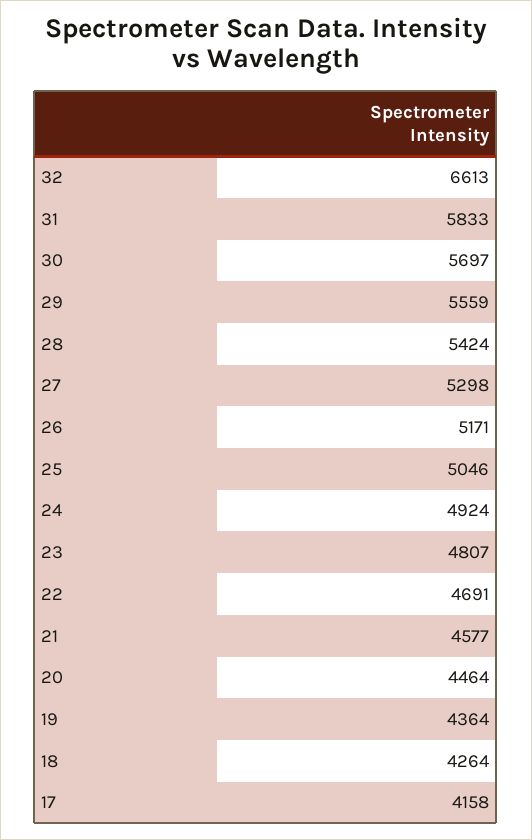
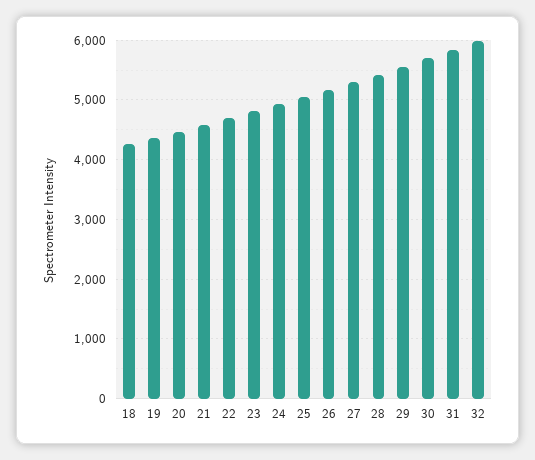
32: 6613 -> 6000
17: 4158 -> none

